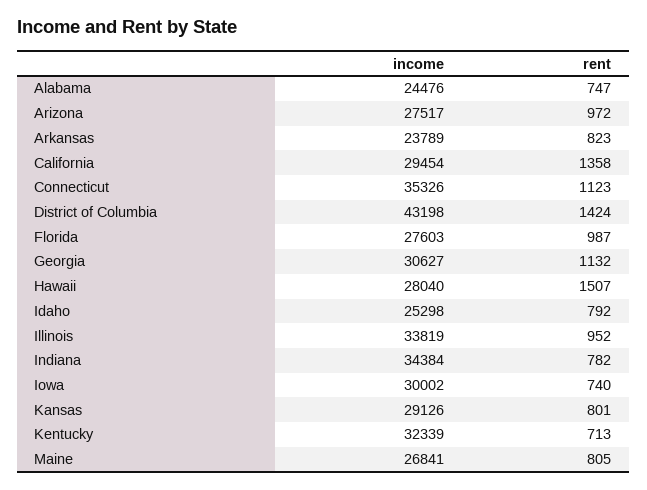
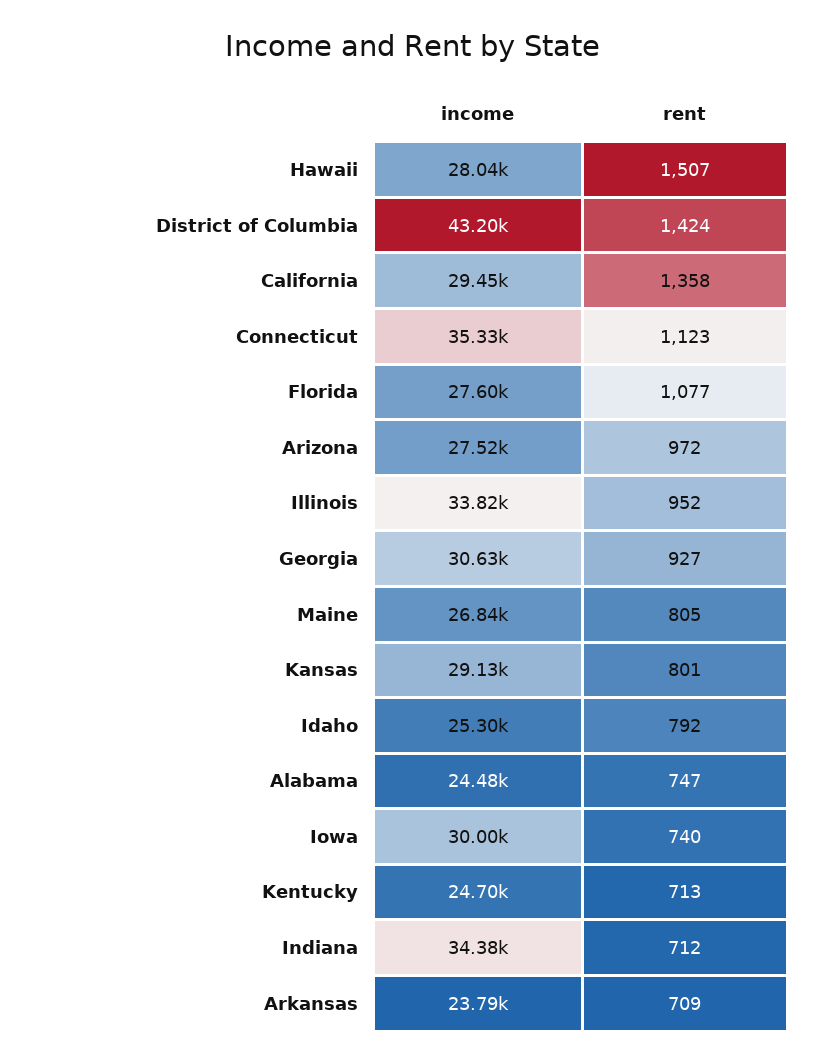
rent, Arkansas: 823 -> 709
rent, Florida: 987 -> 1077
rent, Georgia: 1132 -> 927
rent, Indiana: 782 -> 712
income, Kentucky: 32339 -> 24700

